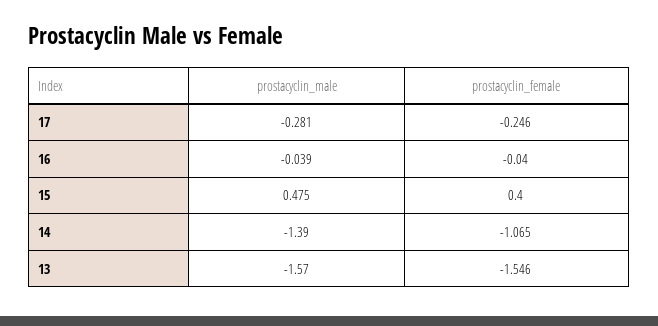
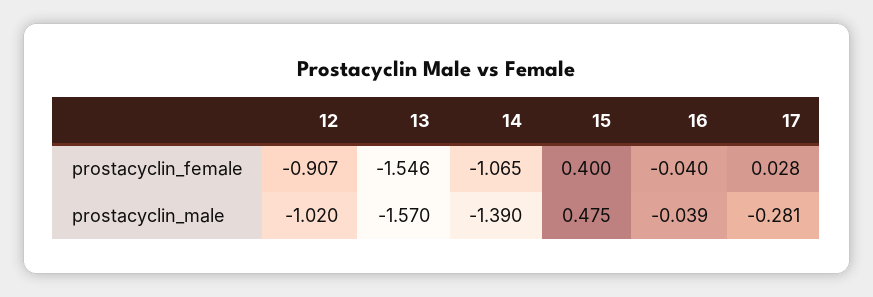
prostacyclin_female, 17: -0.246 -> 0.028
prostacyclin_female, 12: none -> -0.907
prostacyclin_male, 12: none -> -1.02

